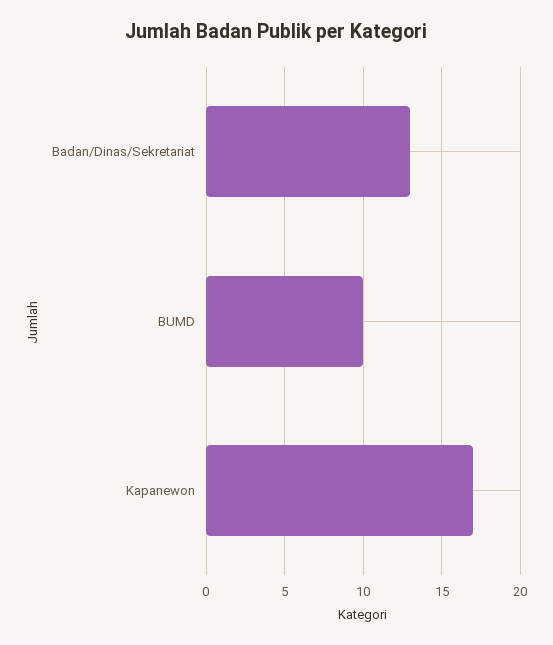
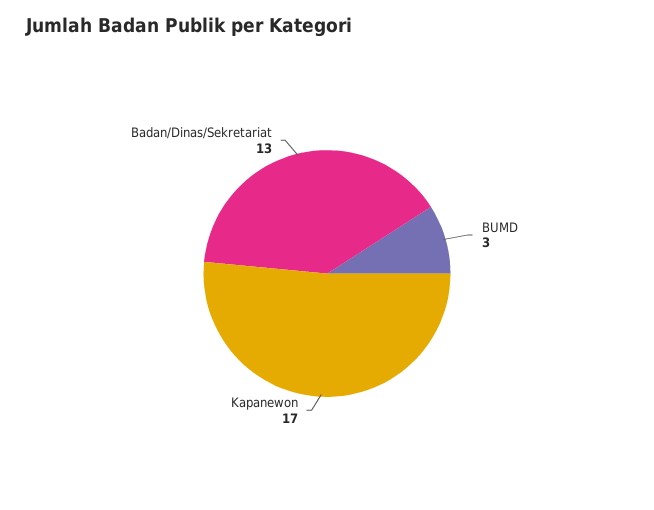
BUMD: 10 -> 3

